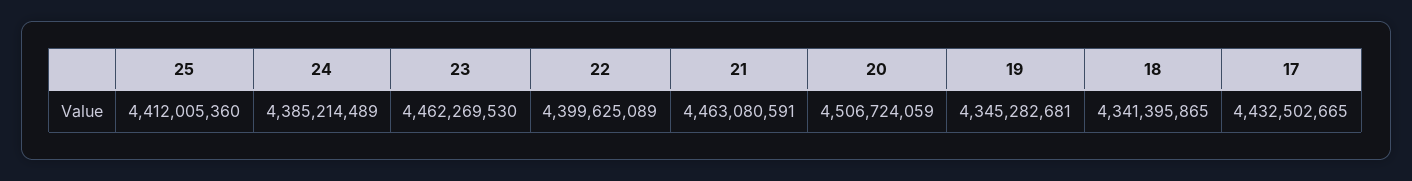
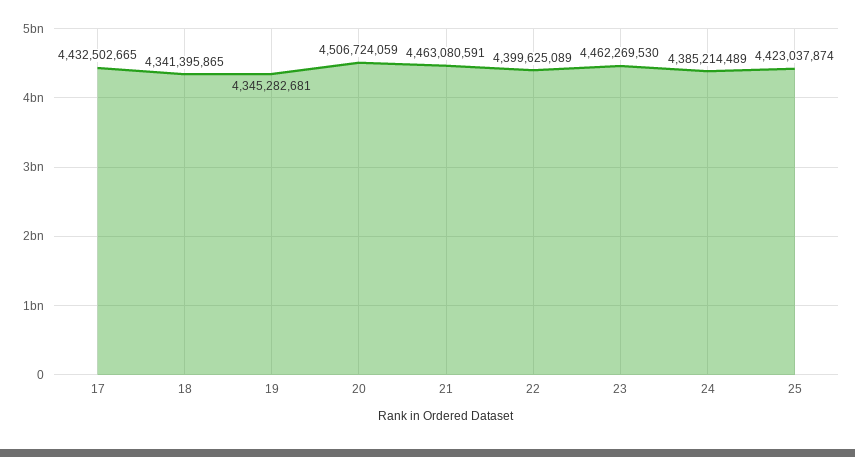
25: 4412005360 -> 4423037874

